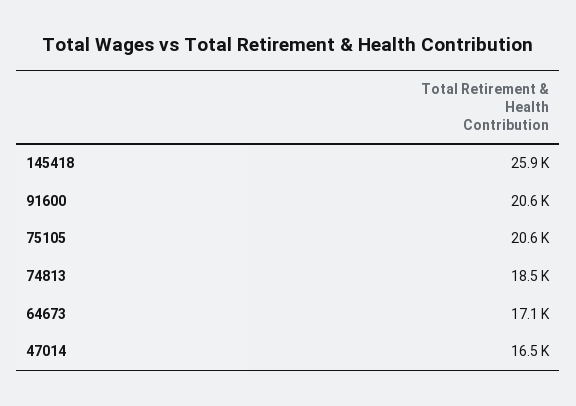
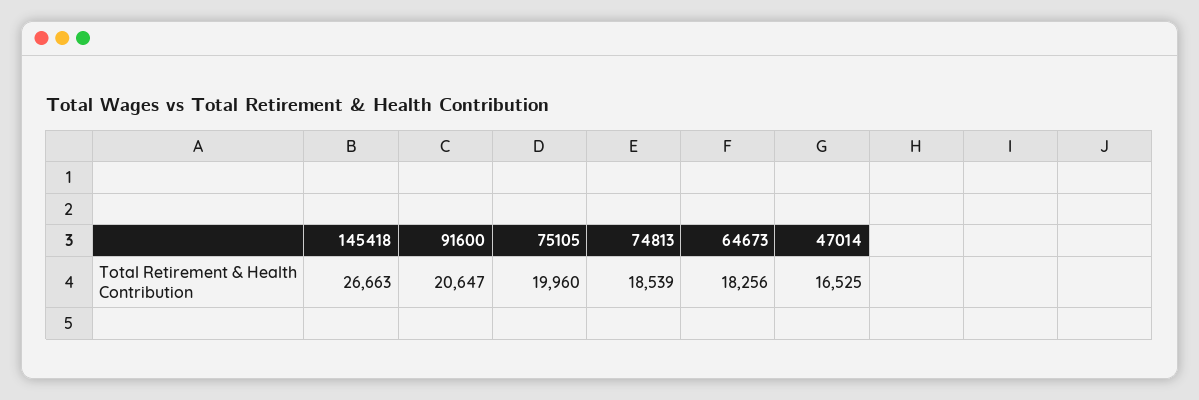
145418: 25900 -> 26663
75105: 20600 -> 19960
64673: 17100 -> 18256

